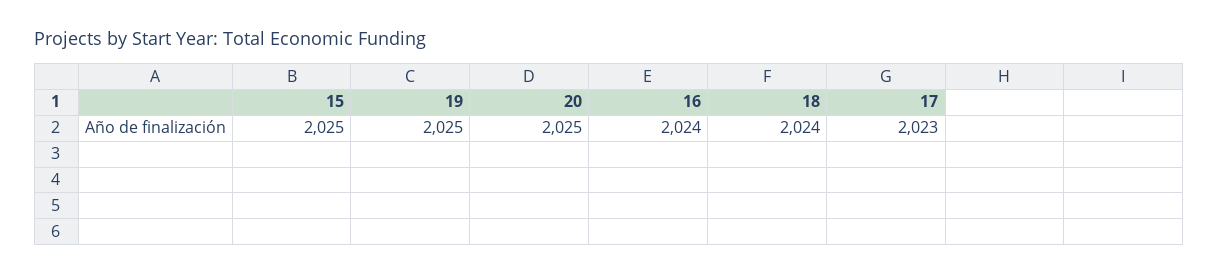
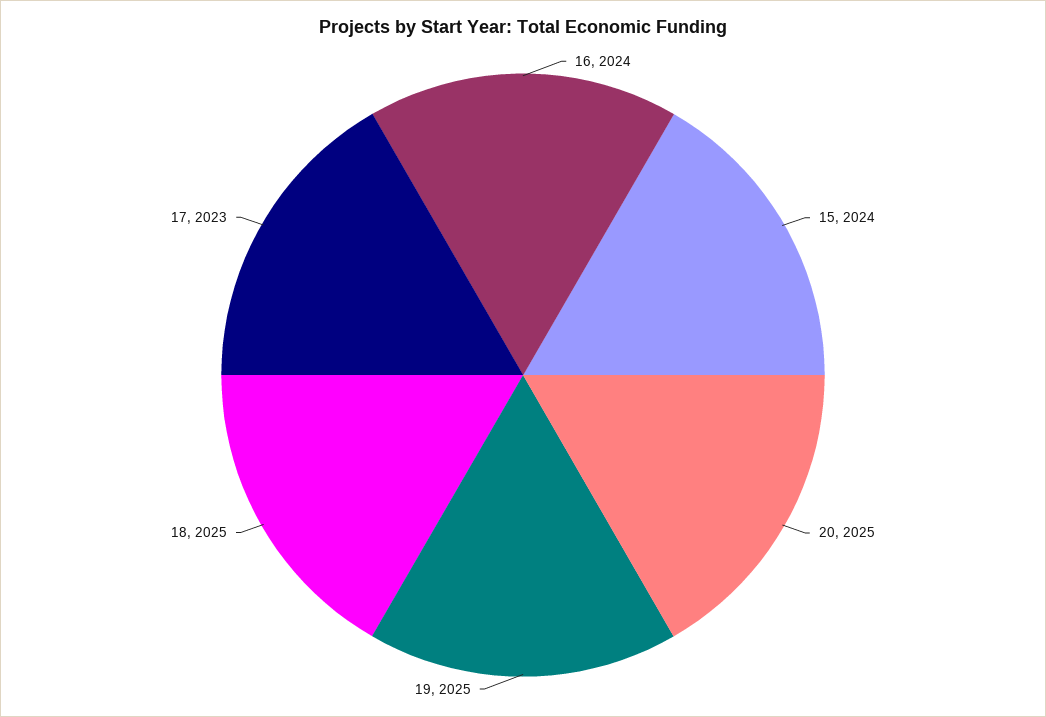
15: 2025 -> 2024
18: 2024 -> 2025

